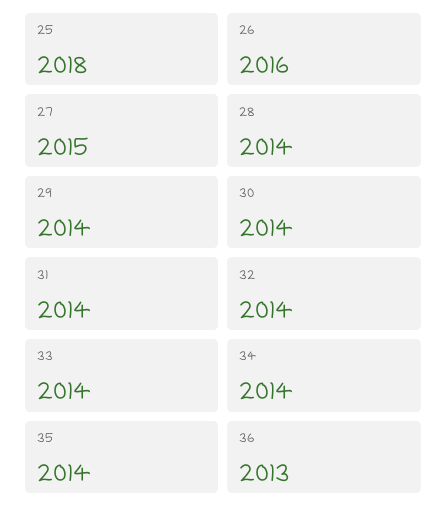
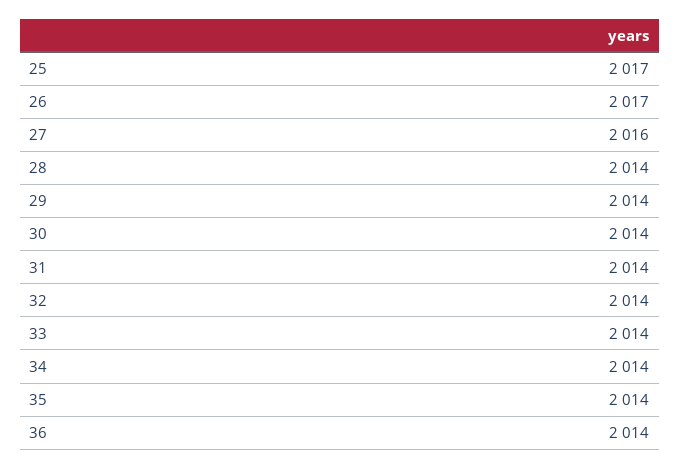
25: 2018 -> 2017
26: 2016 -> 2017
27: 2015 -> 2016
36: 2013 -> 2014

